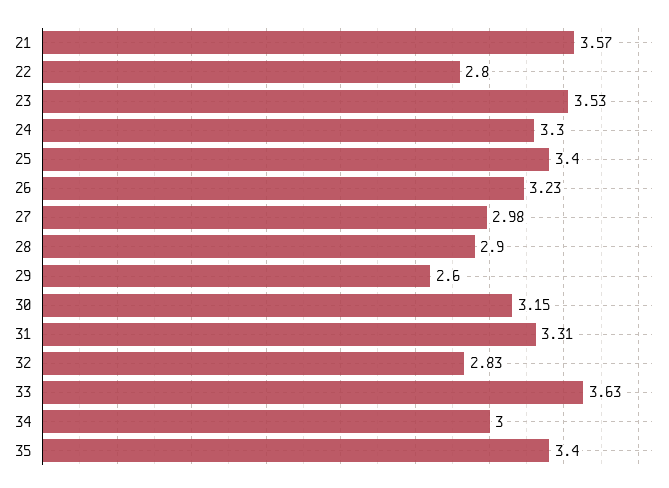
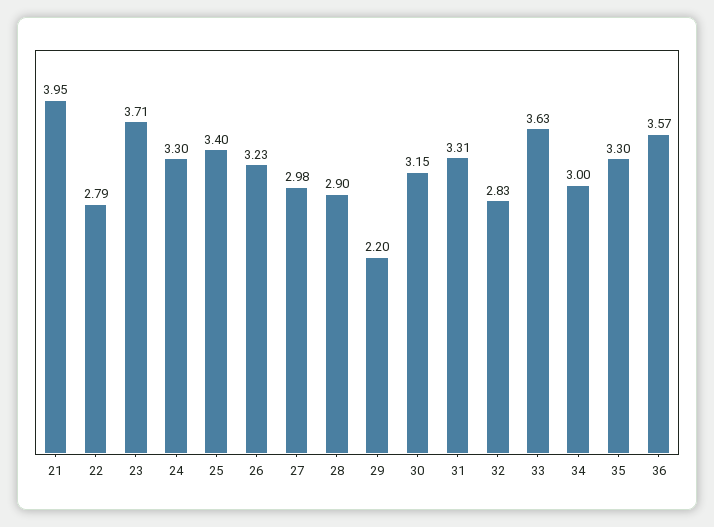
21: 3.57 -> 3.95
22: 2.8 -> 2.79
23: 3.53 -> 3.71
29: 2.6 -> 2.2
35: 3.4 -> 3.3
36: none -> 3.57

